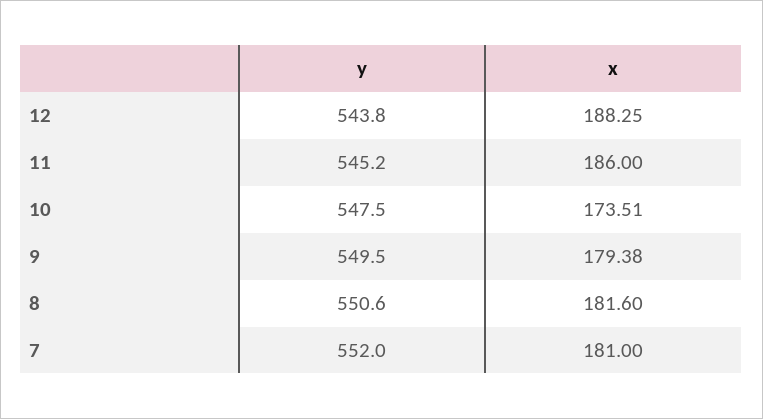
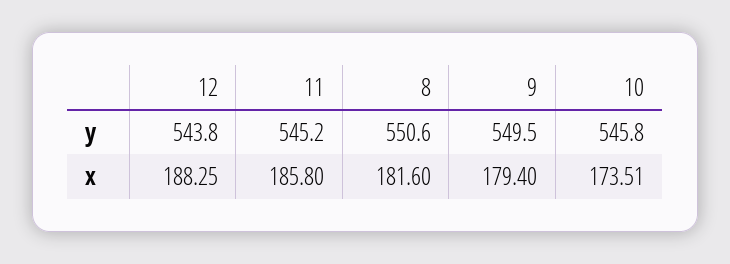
x, 11: 186 -> 185.8
y, 10: 547.5 -> 545.8
x, 9: 179.38 -> 179.4
y, 7: 552 -> none
x, 7: 181 -> none

